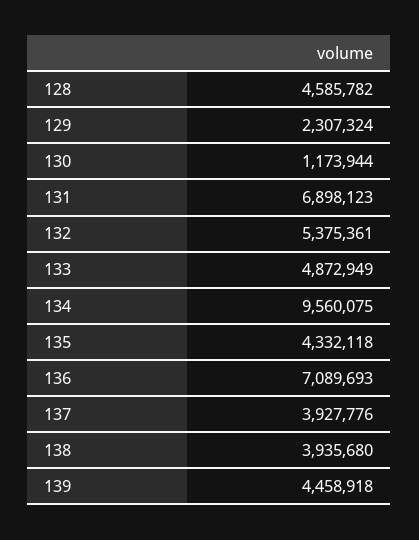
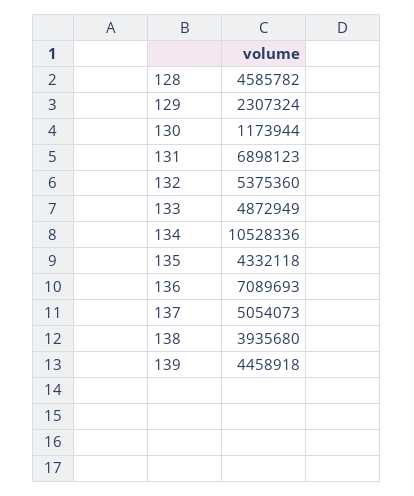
132: 5375361 -> 5375360
134: 9560075 -> 10528336
137: 3927776 -> 5054073

